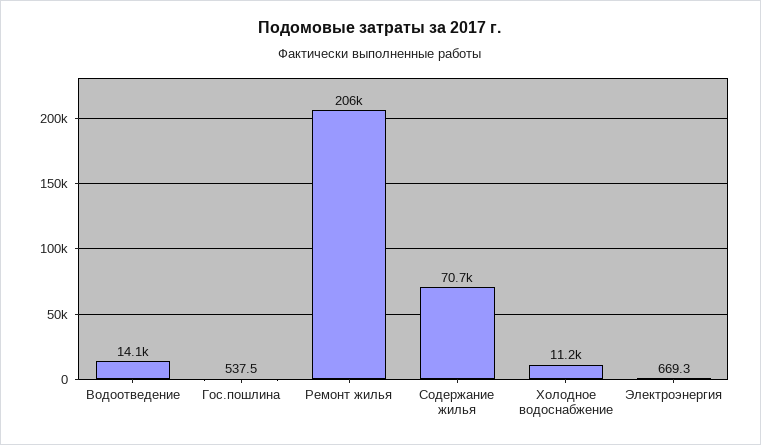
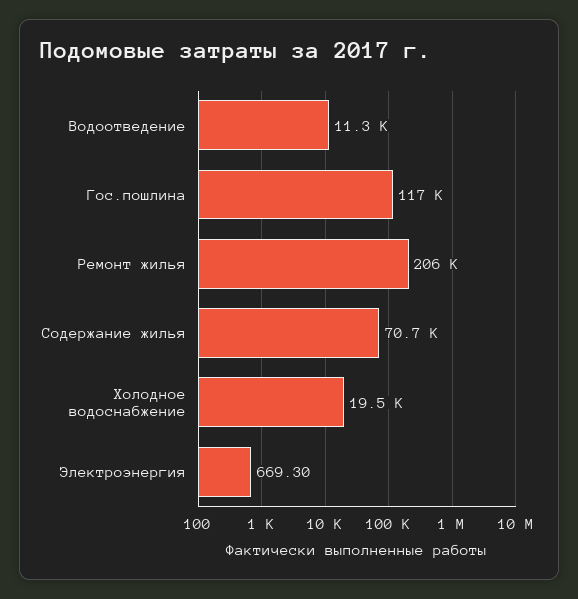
Водоотведение: 14100 -> 11300
Гос.пошлина: 537.5 -> 117000
Холодное водоснабжение: 11200 -> 19500

